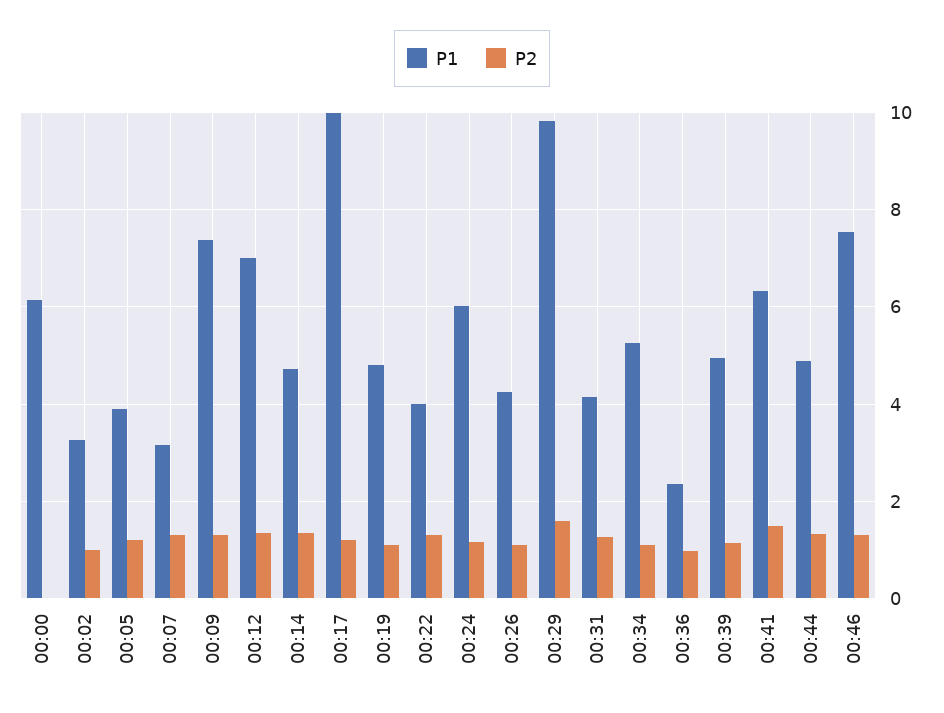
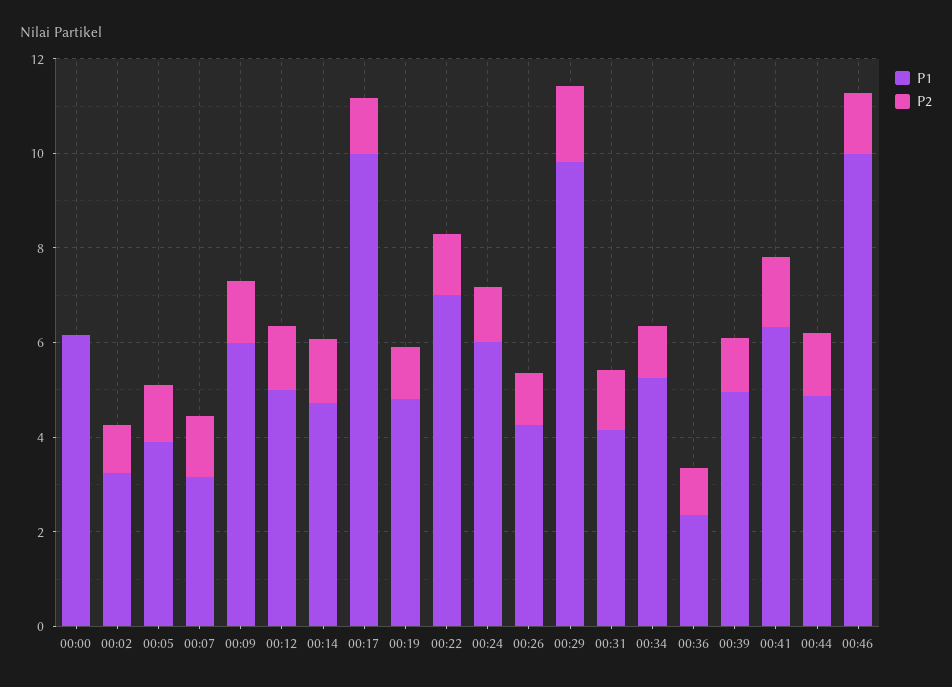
P1, 00:09: 7.4 -> 6
P1, 00:12: 7 -> 5
P1, 00:22: 4 -> 7
P1, 00:46: 7.6 -> 10

